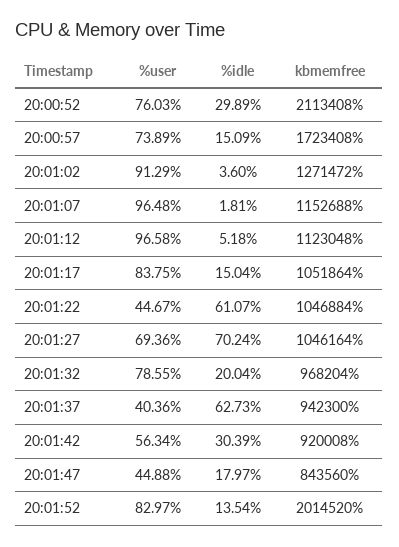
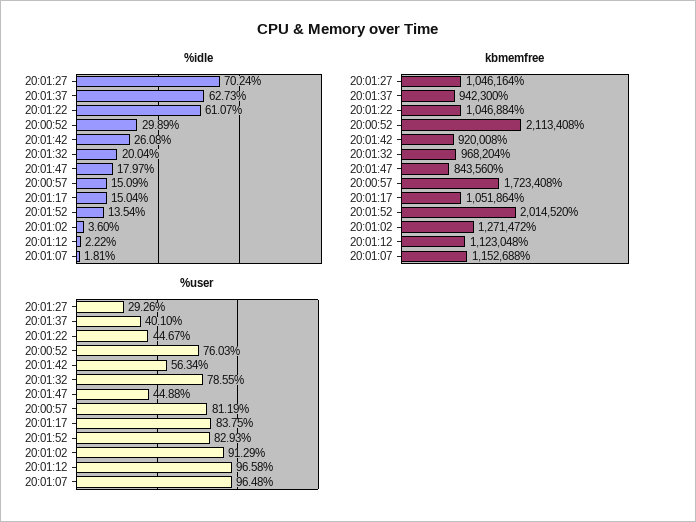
%user, 20:00:57: 73.89 -> 81.19
%idle, 20:01:12: 5.18 -> 2.22
%user, 20:01:27: 69.36 -> 29.26
%user, 20:01:37: 40.36 -> 40.1
%idle, 20:01:42: 30.39 -> 26.08
%user, 20:01:52: 82.97 -> 82.93

